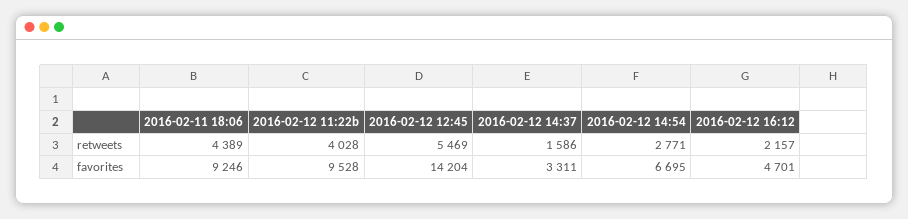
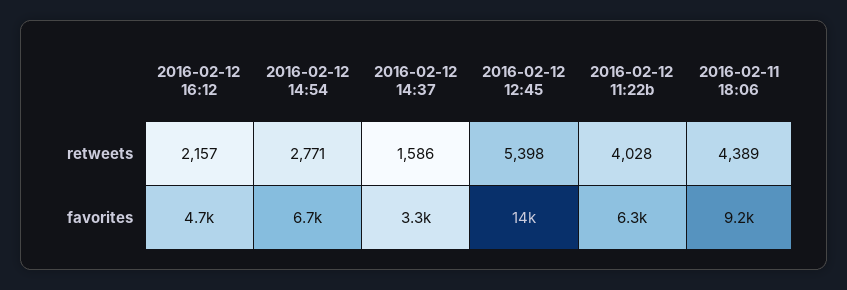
2016-02-12 12:45, retweets: 5469 -> 5398
2016-02-12 11:22b, favorites: 9528 -> 6300

